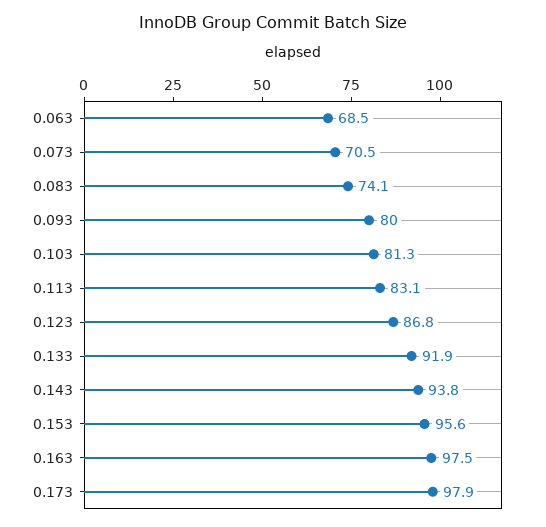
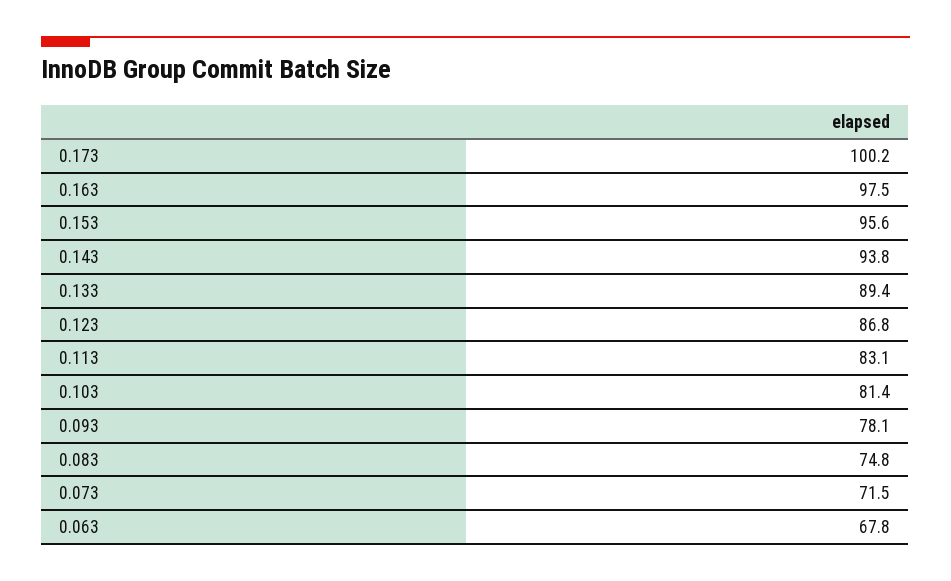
0.063: 68.5 -> 67.8
0.073: 70.5 -> 71.5
0.083: 74.1 -> 74.8
0.093: 80 -> 78.1
0.103: 81.3 -> 81.4
0.133: 91.9 -> 89.4
0.173: 97.9 -> 100.2

